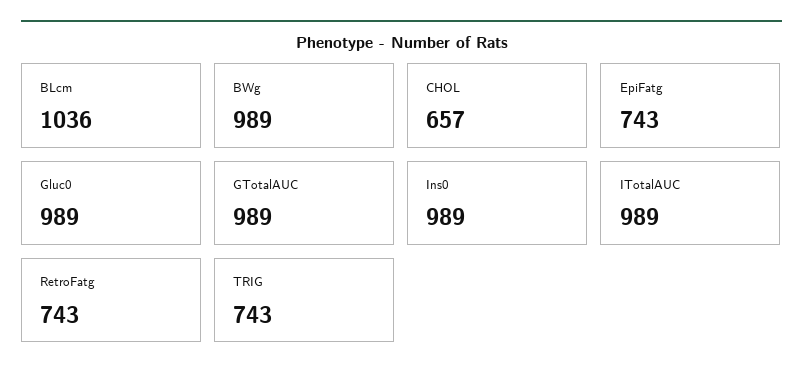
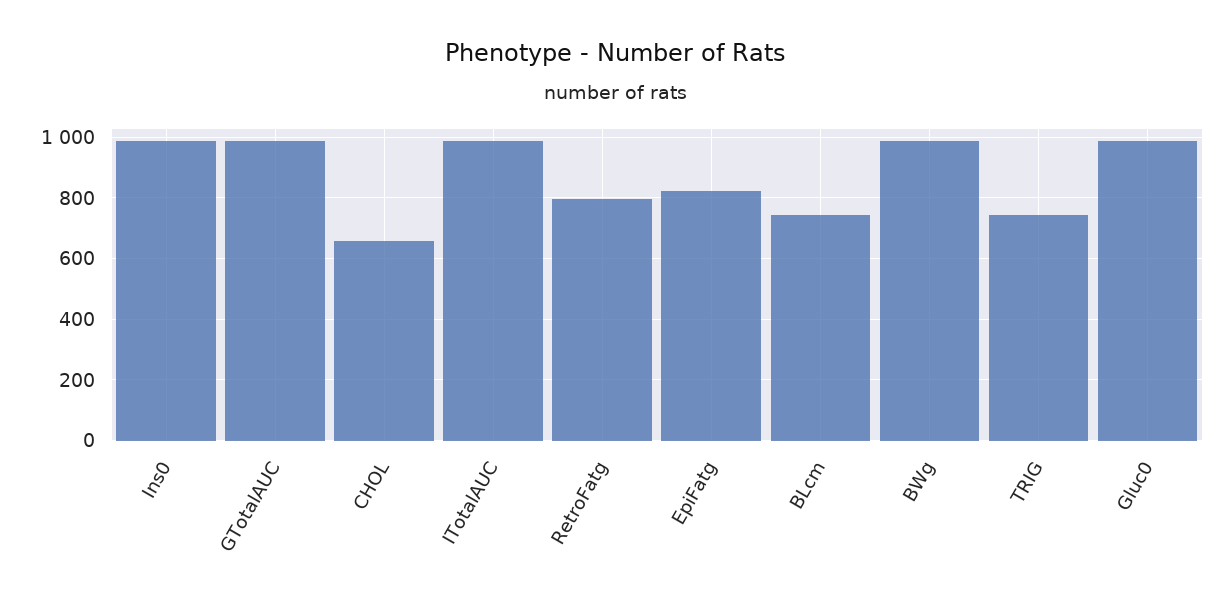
BLcm: 1036 -> 740
EpiFatg: 743 -> 820
RetroFatg: 743 -> 800

